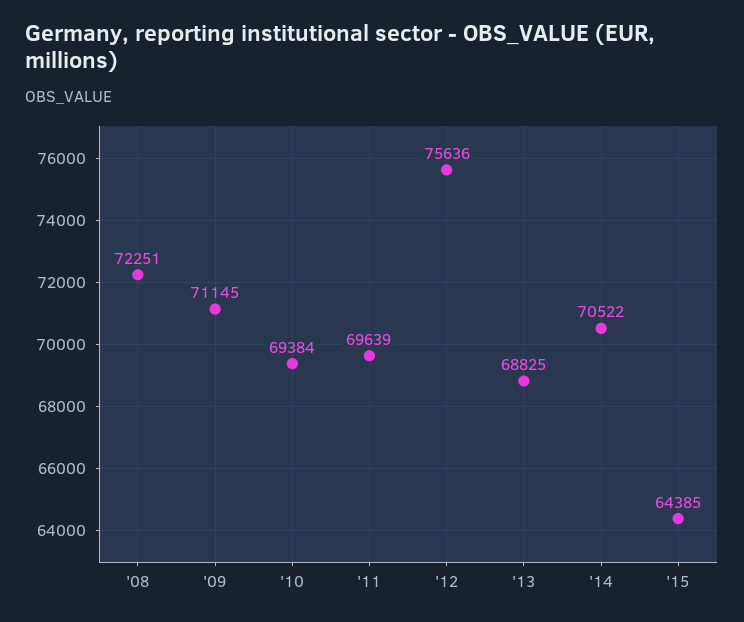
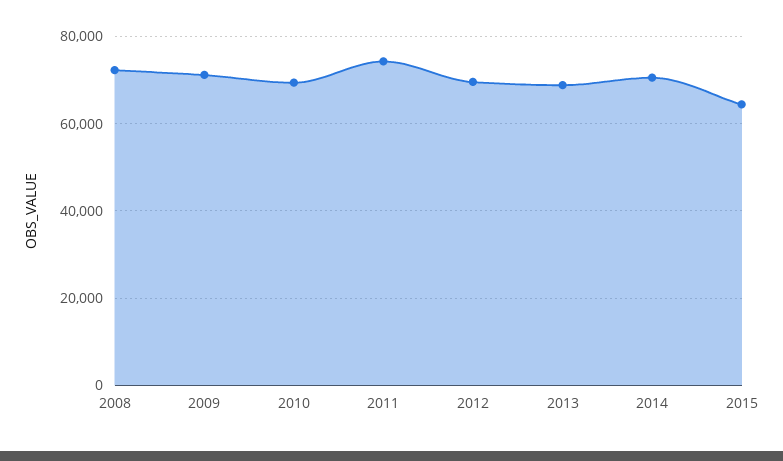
'11: 69639 -> 74000
'12: 75636 -> 70000

